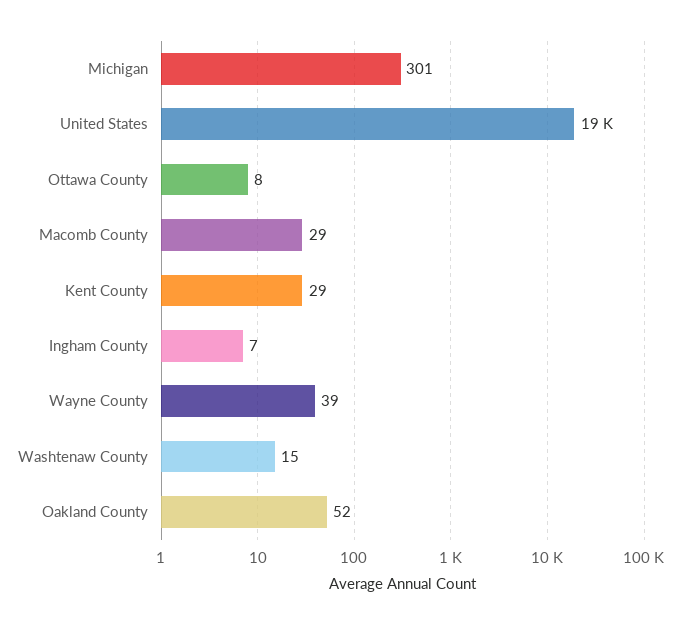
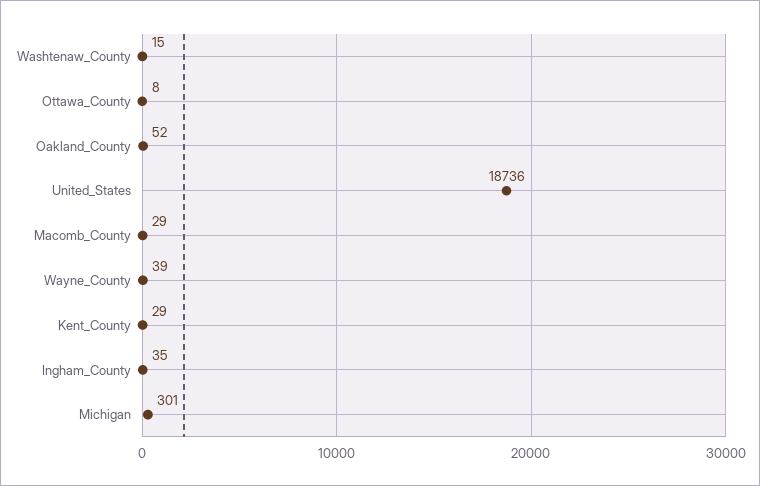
Ingham County: 7 -> 35

